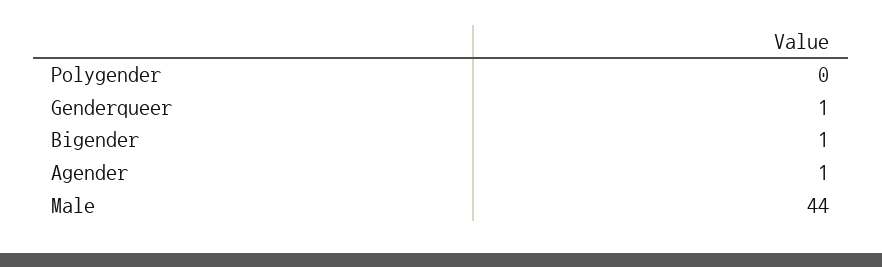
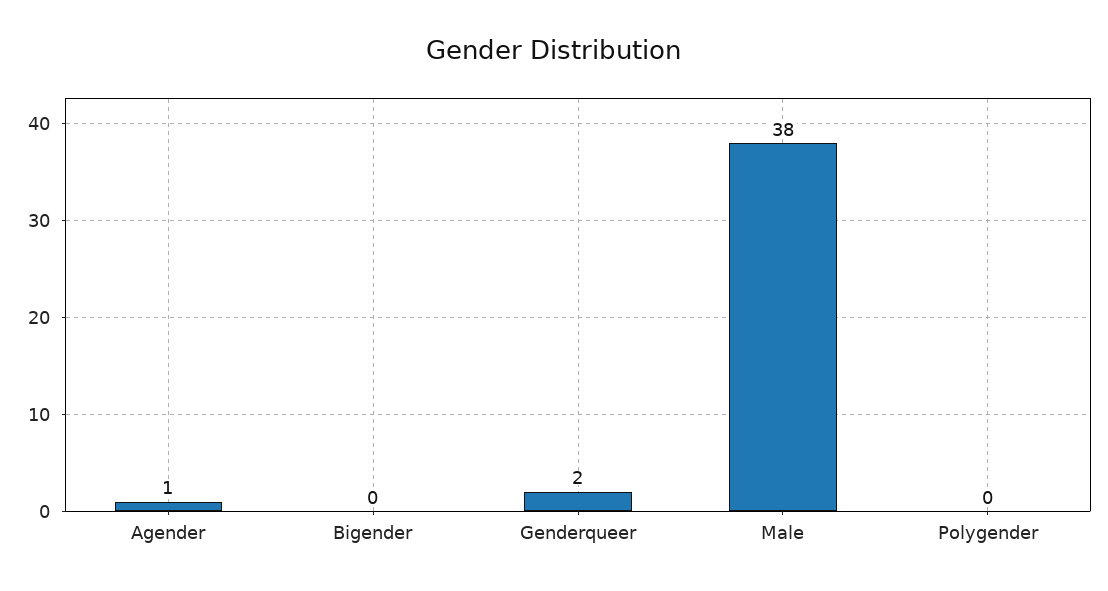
Genderqueer: 1 -> 2
Bigender: 1 -> 0
Male: 44 -> 38

